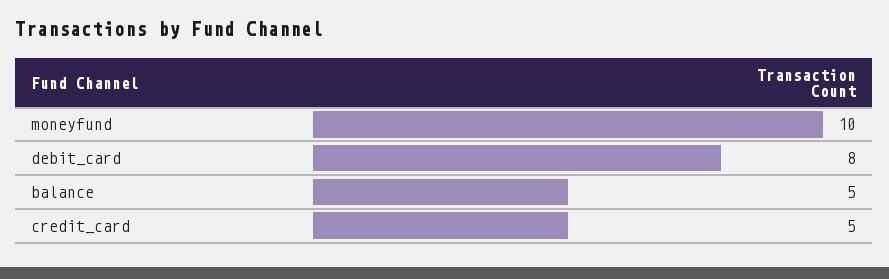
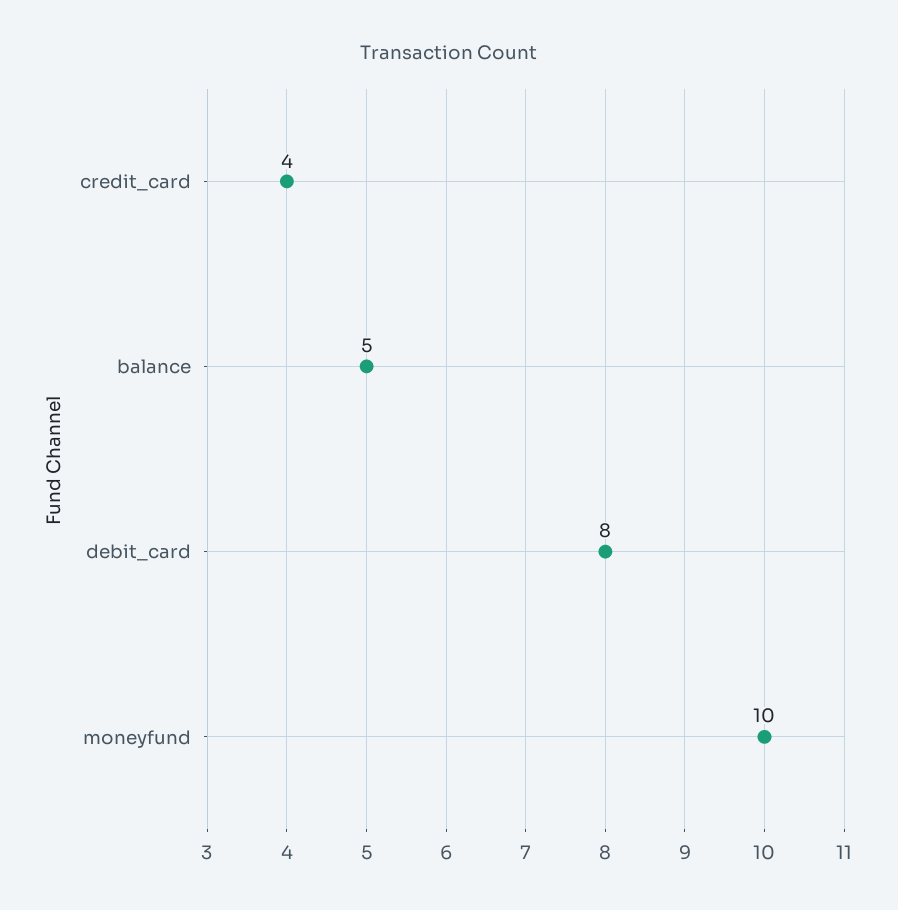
credit_card: 5 -> 4

